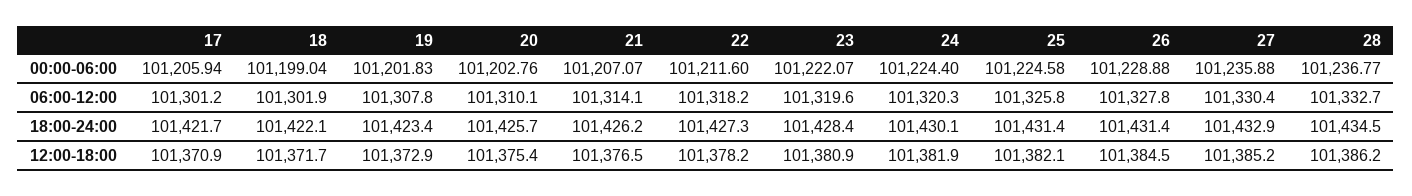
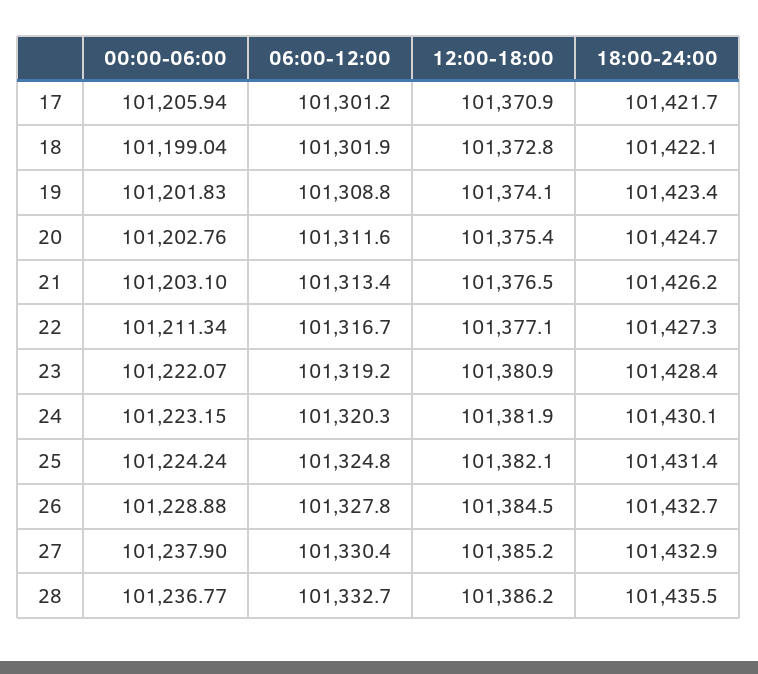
21, 00:00-06:00: 101207.07 -> 101203.1
22, 00:00-06:00: 101211.6 -> 101211.34
24, 00:00-06:00: 101224.4 -> 101223.15
25, 00:00-06:00: 101224.58 -> 101224.24
27, 00:00-06:00: 101235.88 -> 101237.9
19, 06:00-12:00: 101307.8 -> 101308.8
20, 06:00-12:00: 101310.1 -> 101311.6
21, 06:00-12:00: 101314.1 -> 101313.4
22, 06:00-12:00: 101318.2 -> 101316.7
23, 06:00-12:00: 101319.6 -> 101319.2
25, 06:00-12:00: 101325.8 -> 101324.8
20, 18:00-24:00: 101425.7 -> 101424.7
26, 18:00-24:00: 101431.4 -> 101432.7
28, 18:00-24:00: 101434.5 -> 101435.5
18, 12:00-18:00: 101371.7 -> 101372.8
19, 12:00-18:00: 101372.9 -> 101374.1
22, 12:00-18:00: 101378.2 -> 101377.1

